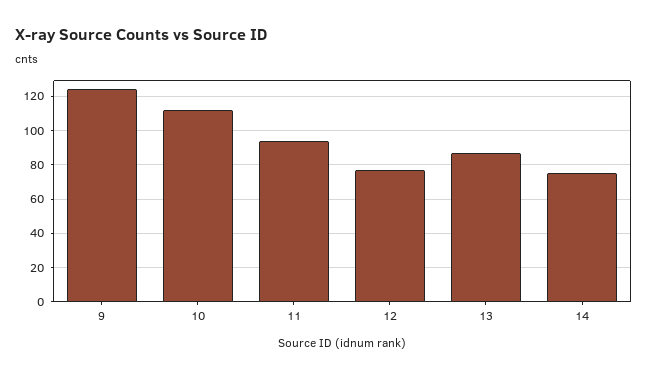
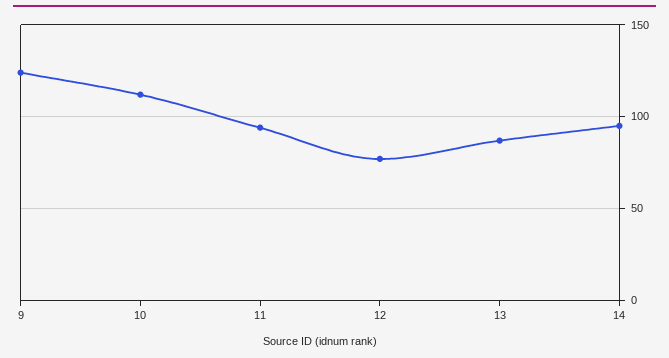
14: 75 -> 95

